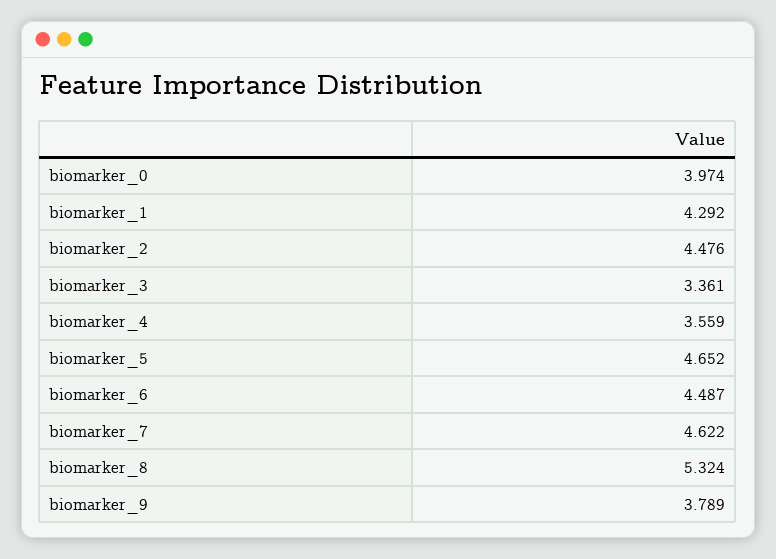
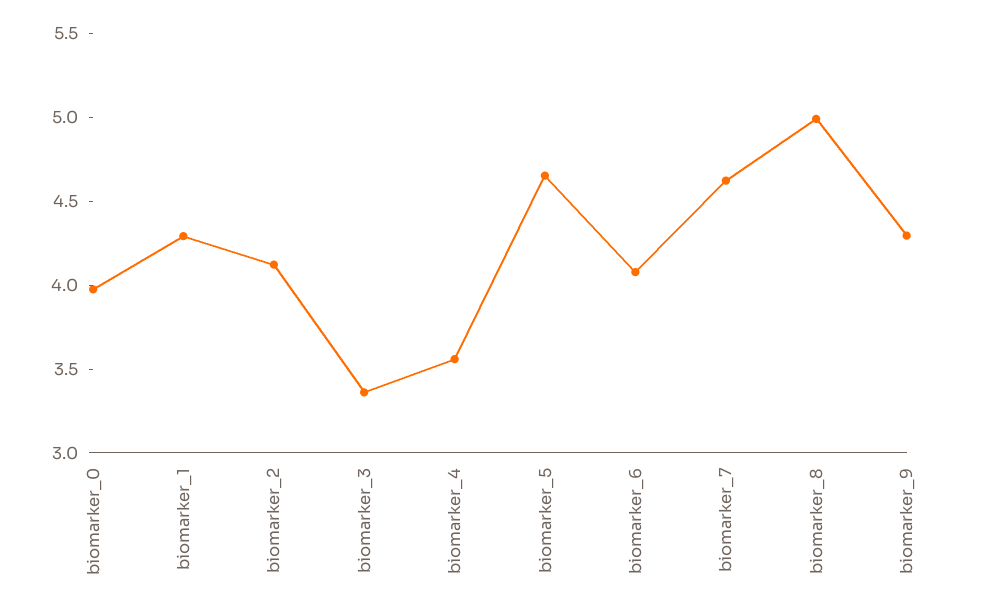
biomarker_2: 4.476 -> 4.1
biomarker_6: 4.487 -> 4.1
biomarker_8: 5.324 -> 5
biomarker_9: 3.789 -> 4.3

